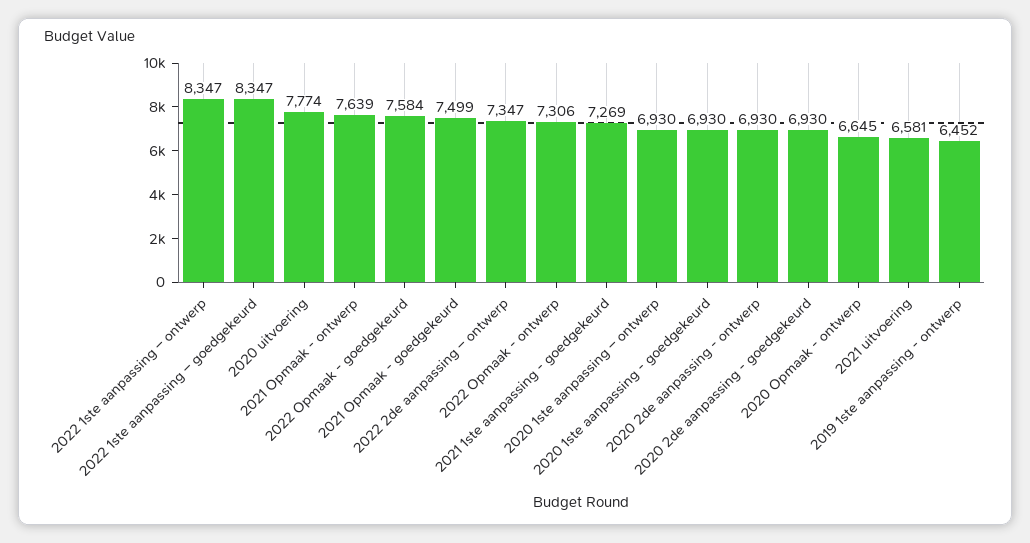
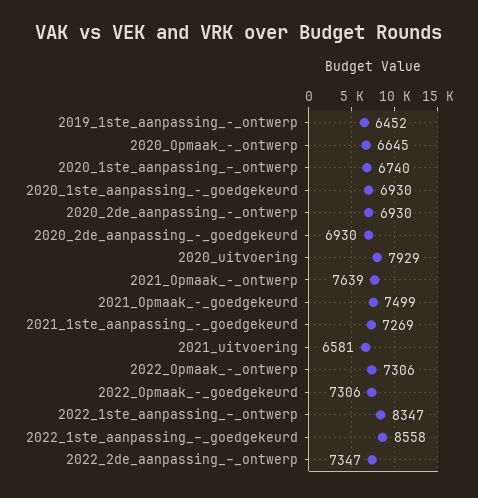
2022 1ste aanpassing – goedgekeurd: 8347 -> 8558
2020 uitvoering: 7774 -> 7929
2022 Opmaak - goedgekeurd: 7584 -> 7306
2020 1ste aanpassing – ontwerp: 6930 -> 6740

